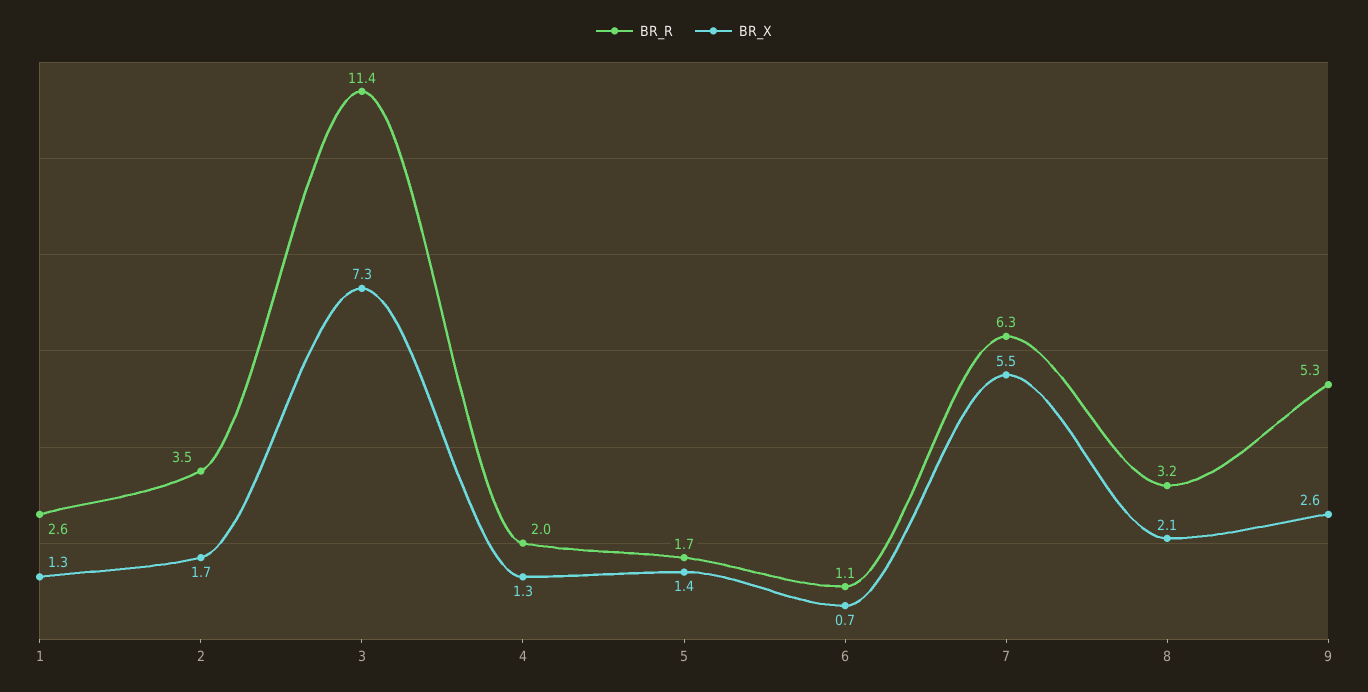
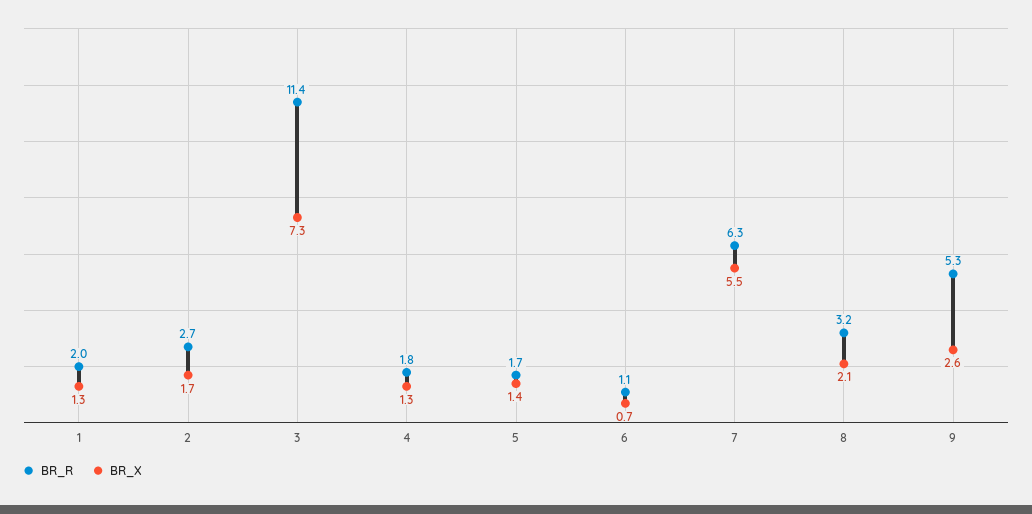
BR_R, 1: 2.6 -> 2
BR_R, 2: 3.5 -> 2.7
BR_R, 4: 2 -> 1.8

